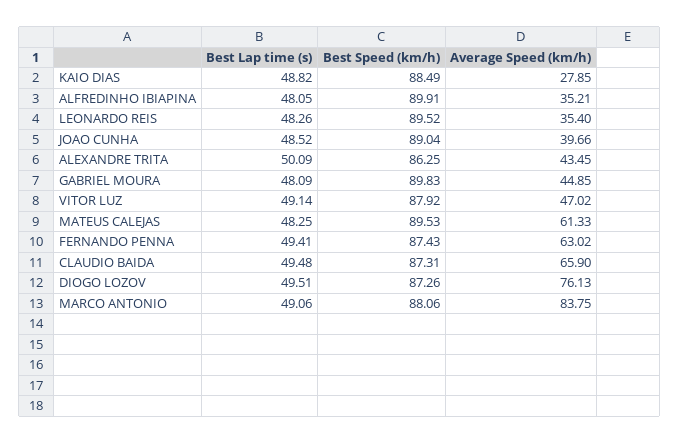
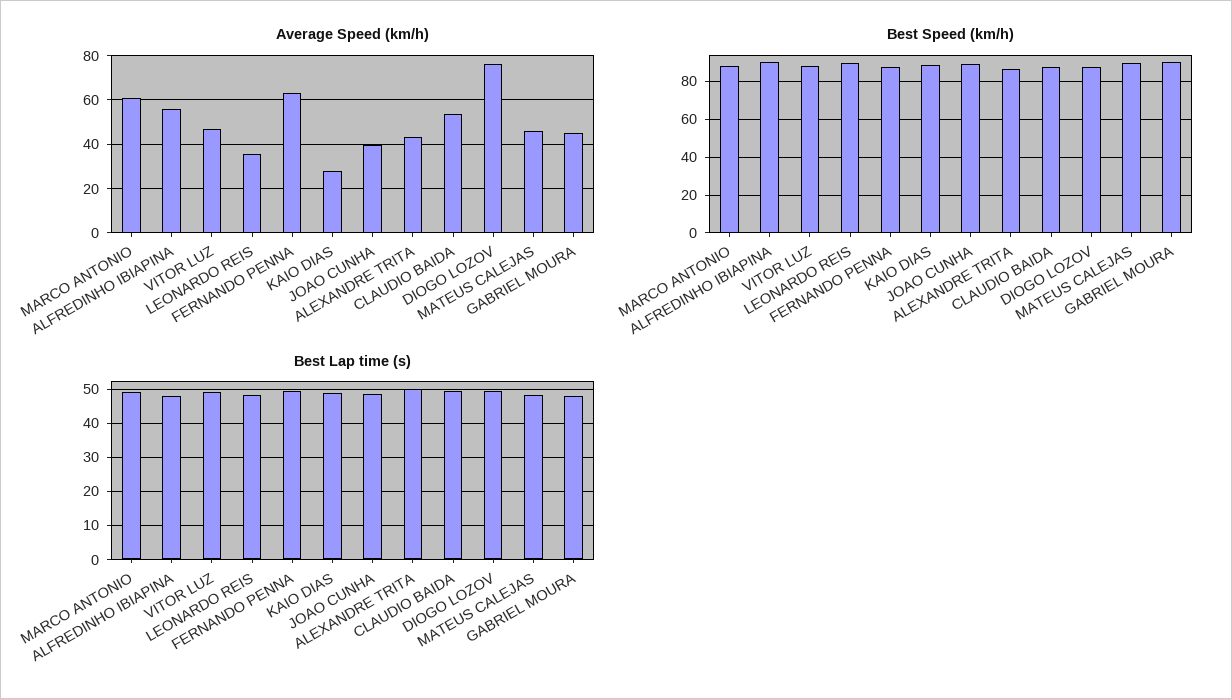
Average Speed (km/h), ALFREDINHO IBIAPINA: 35.21 -> 55
Average Speed (km/h), MATEUS CALEJAS: 61.33 -> 45
Average Speed (km/h), CLAUDIO BAIDA: 65.9 -> 55
Average Speed (km/h), MARCO ANTONIO: 83.75 -> 60

